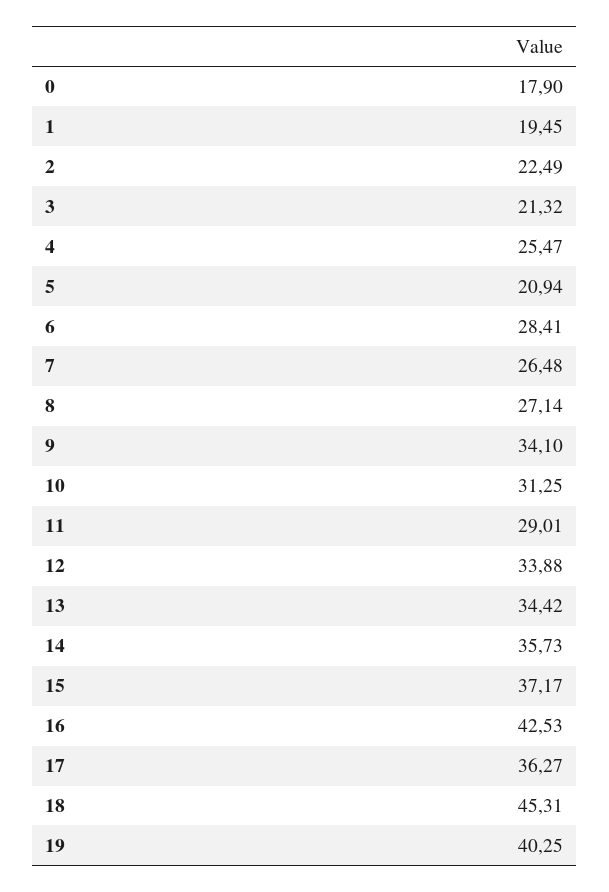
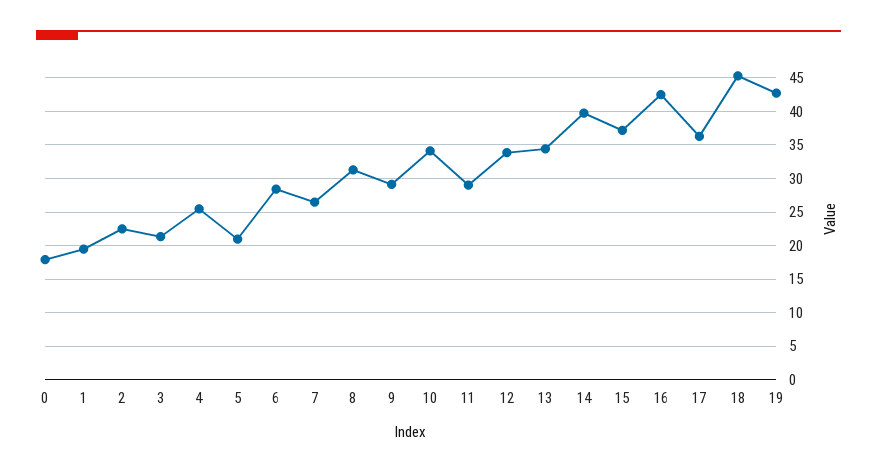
8: 27.14 -> 31
9: 34.1 -> 29
10: 31.25 -> 34
14: 35.73 -> 40
19: 40.25 -> 43

